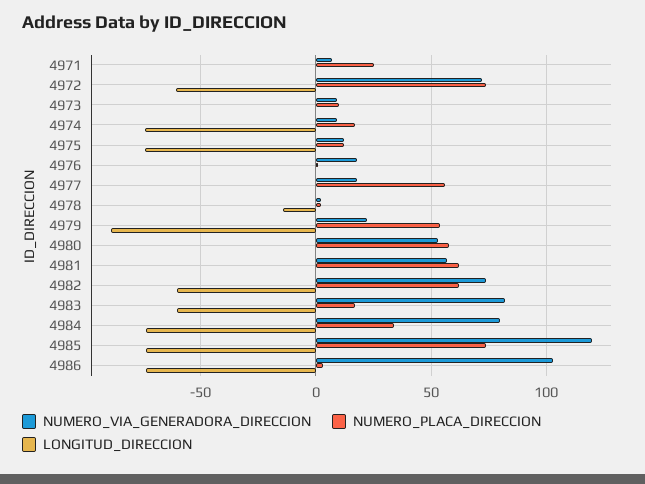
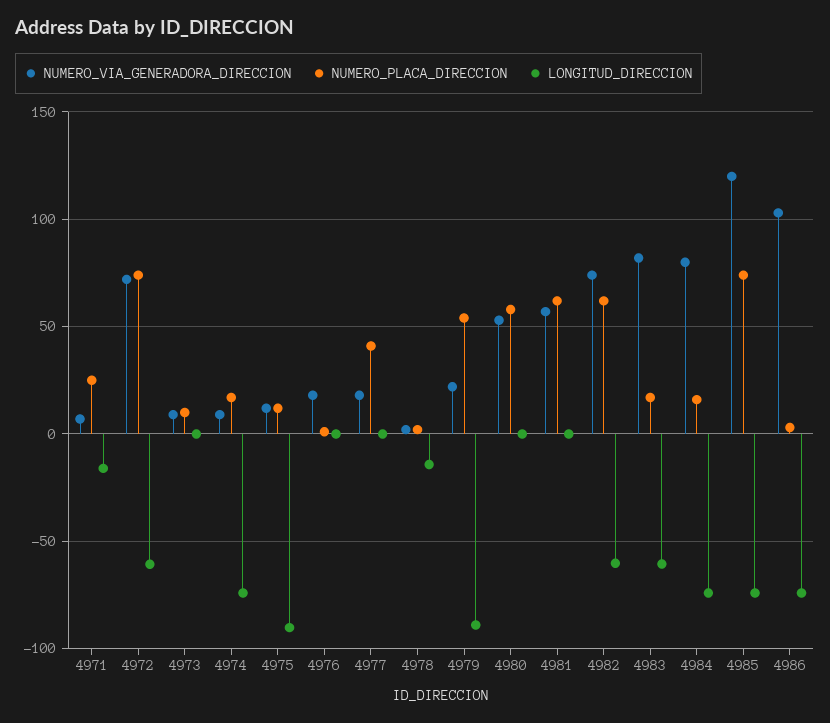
LONGITUD_DIRECCION, 4971: 0 -> -15
LONGITUD_DIRECCION, 4975: -75 -> -90
NUMERO_PLACA_DIRECCION, 4977: 55 -> 40
NUMERO_PLACA_DIRECCION, 4984: 35 -> 15

